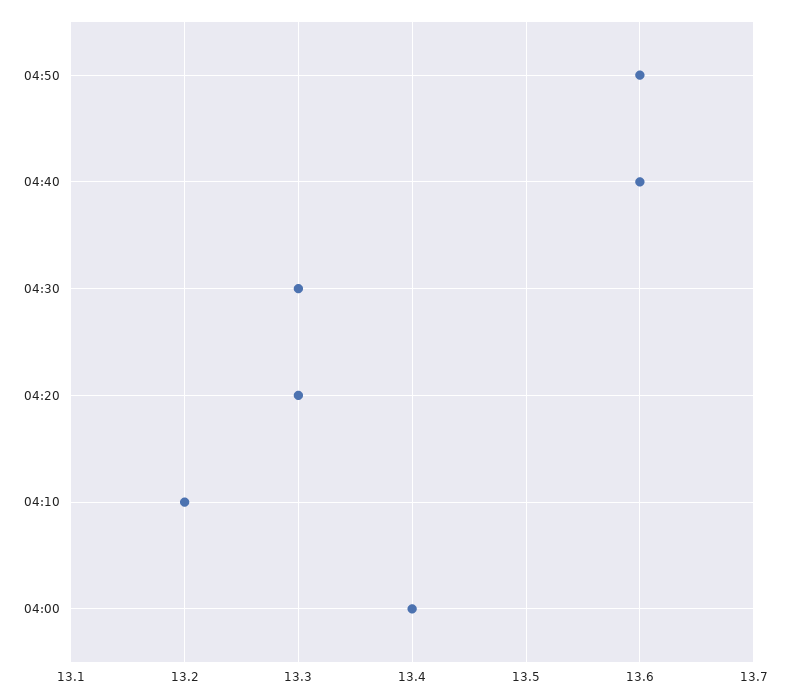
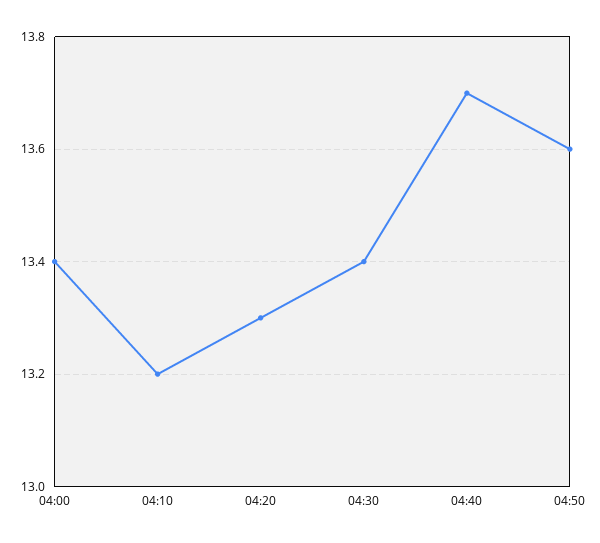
04:40: 13.6 -> 13.7
04:30: 13.3 -> 13.4

